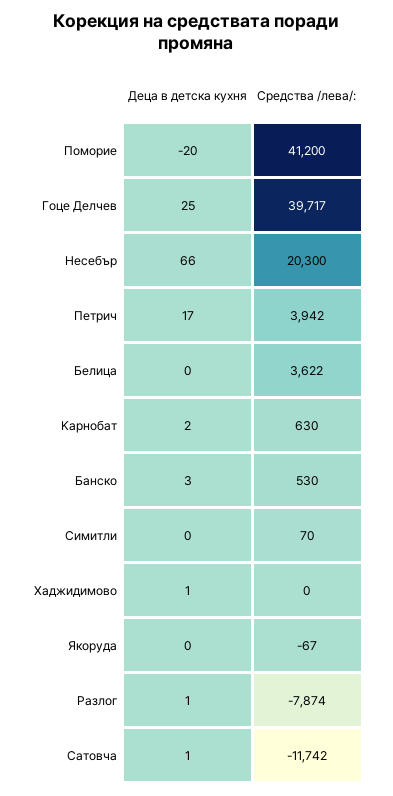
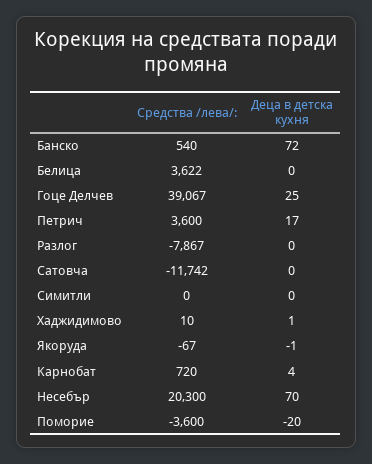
Средства /лева/:, Поморие: 41200 -> -3600
Средства /лева/:, Гоце Делчев: 39717 -> 39067
Деца в детска кухня, Hесебър: 66 -> 70
Средства /лева/:, Петрич: 3942 -> 3600
Деца в детска кухня, Kарнобат: 2 -> 4
Средства /лева/:, Kарнобат: 630 -> 720
Деца в детска кухня, Банско: 3 -> 72
Средства /лева/:, Банско: 530 -> 540
Средства /лева/:, Cимитли: 70 -> 0
Средства /лева/:, Xаджидимово: 0 -> 10
Деца в детска кухня, Якоруда: 0 -> -1
Деца в детска кухня, Pазлог: 1 -> 0
Средства /лева/:, Pазлог: -7874 -> -7867
Деца в детска кухня, Cатовча: 1 -> 0

